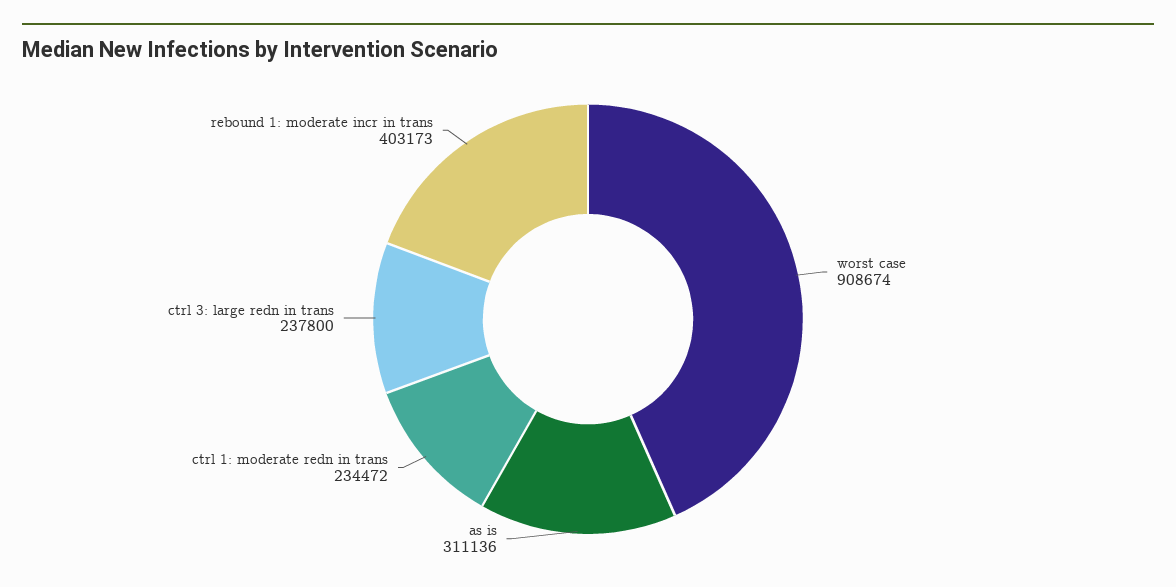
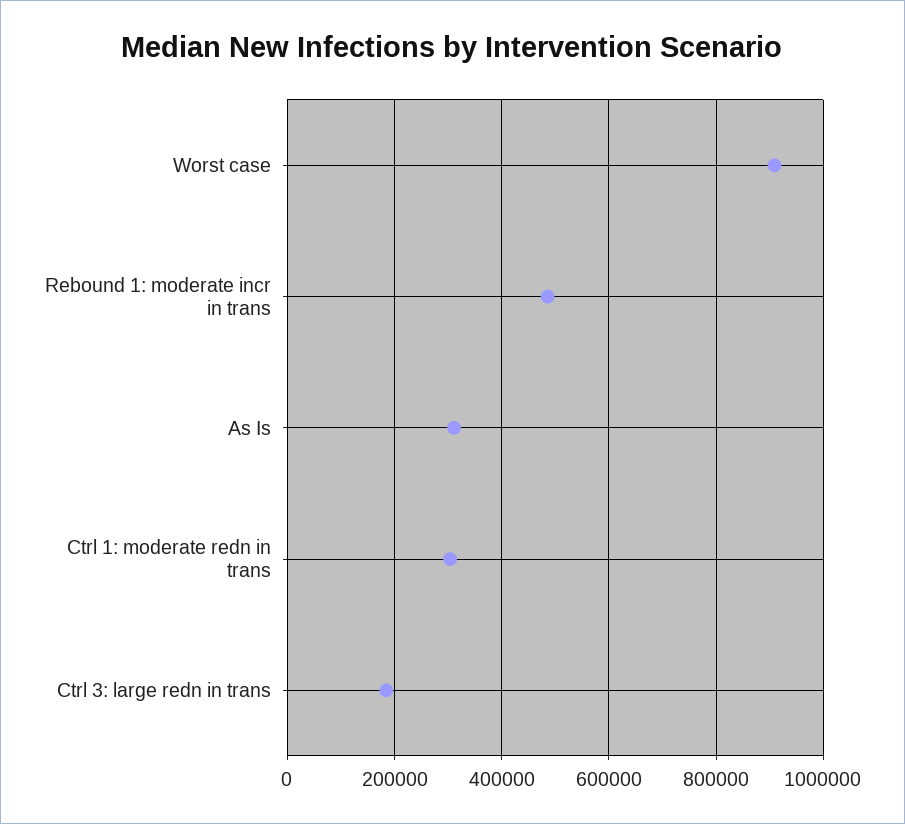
ctrl 1: moderate redn in trans: 234472 -> 300000
ctrl 3: large redn in trans: 237800 -> 180000
rebound 1: moderate incr in trans: 403173 -> 480000

